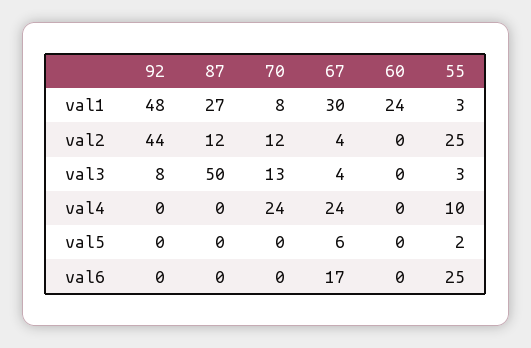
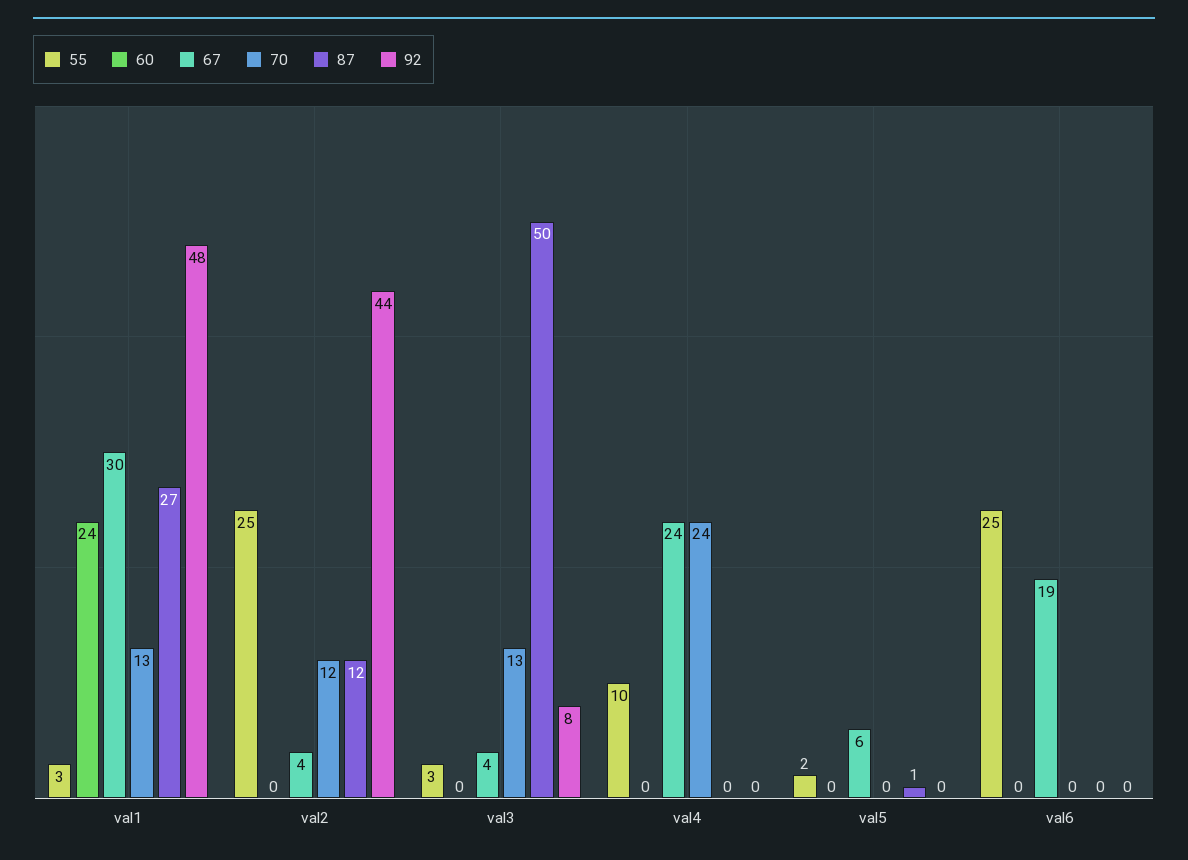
70, val1: 8 -> 13
87, val5: 0 -> 1
67, val6: 17 -> 19

